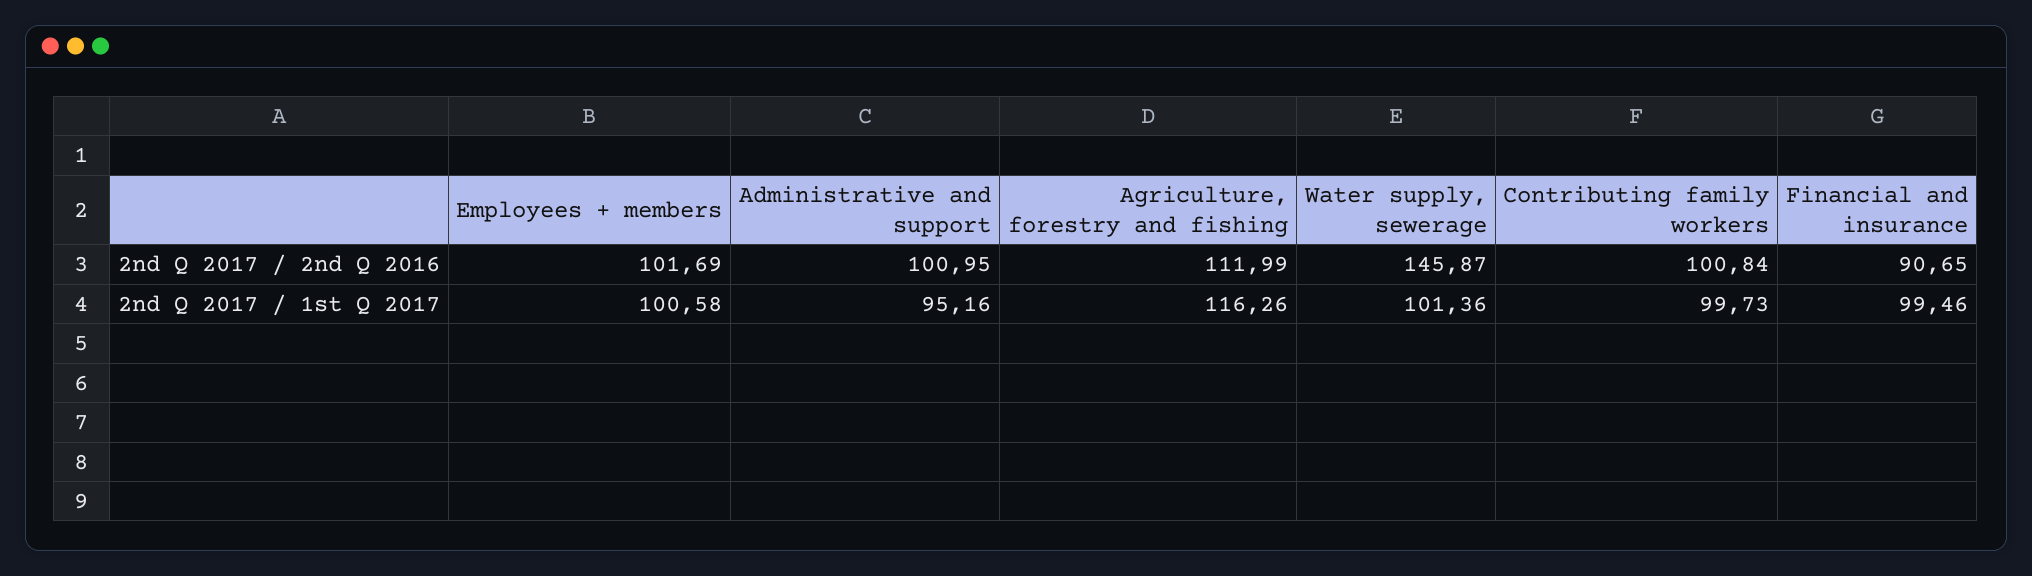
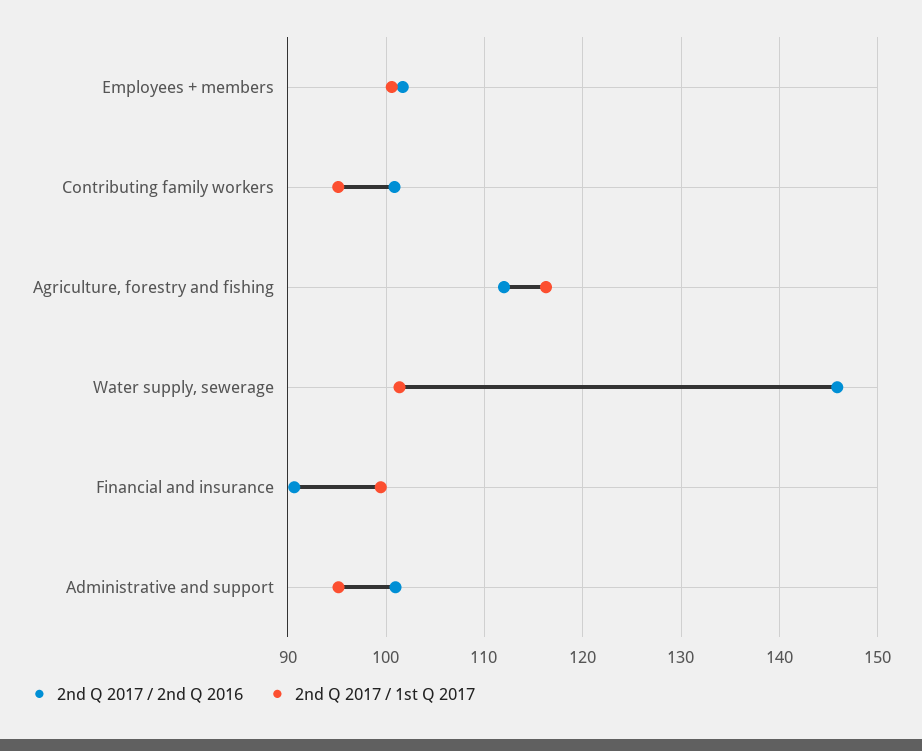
2nd Q 2017 / 1st Q 2017, Contributing family workers: 99.73 -> 95

